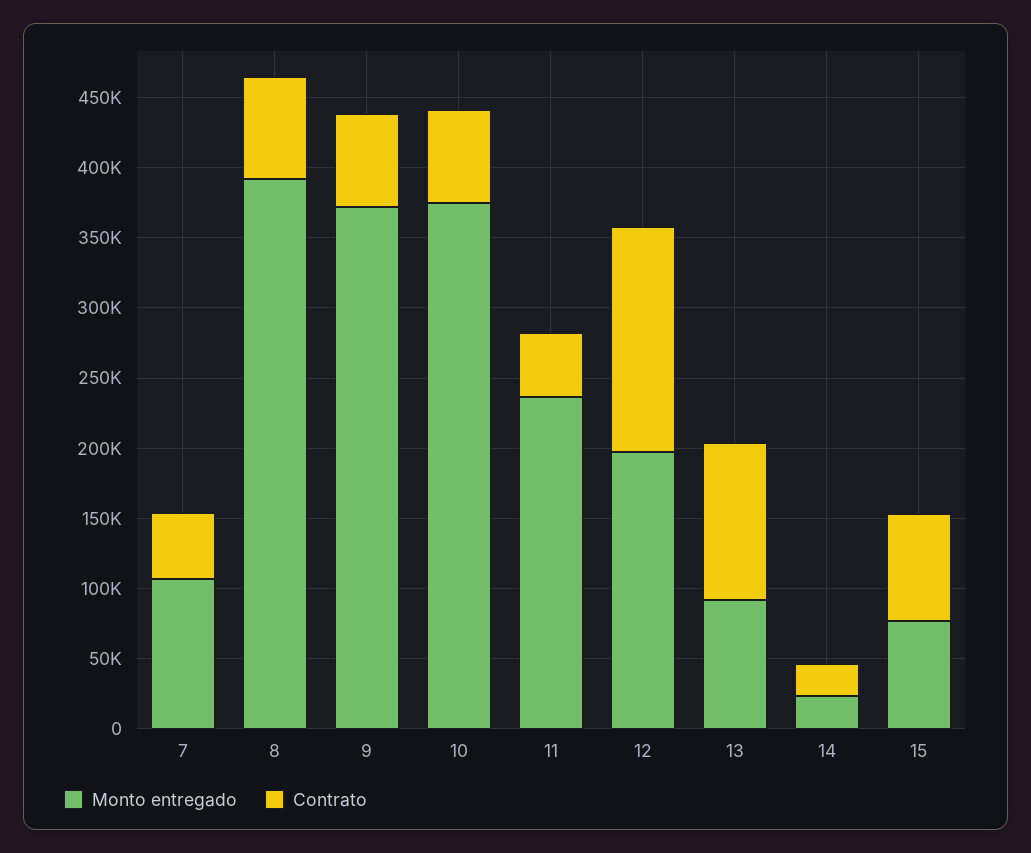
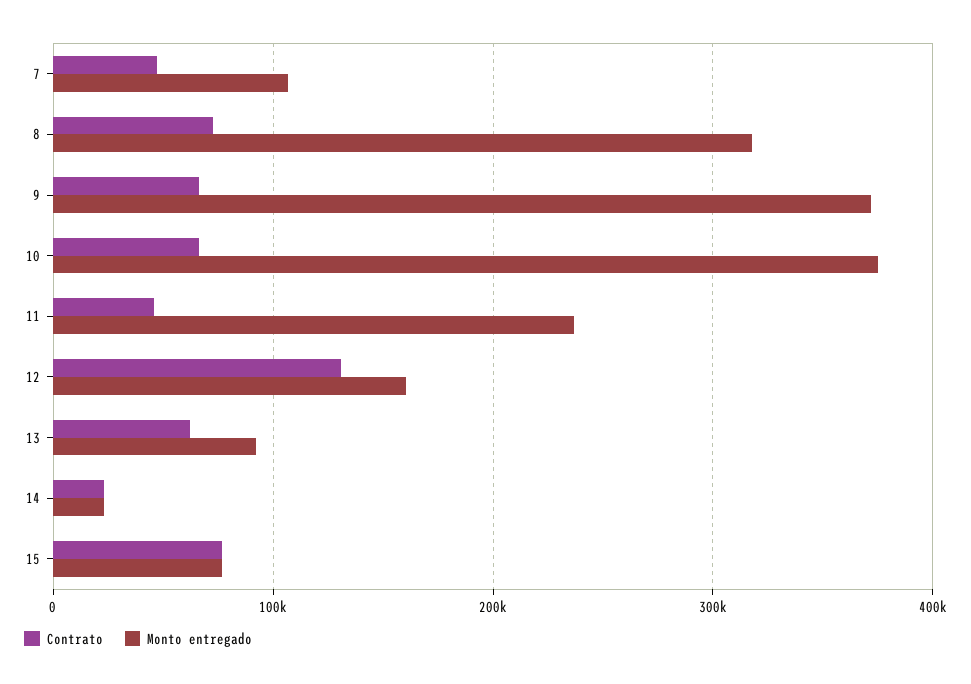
Monto entregado, 8: 390000 -> 320000
Monto entregado, 12: 200000 -> 160000
Contrato, 12: 160000 -> 130000
Contrato, 13: 110000 -> 60000

